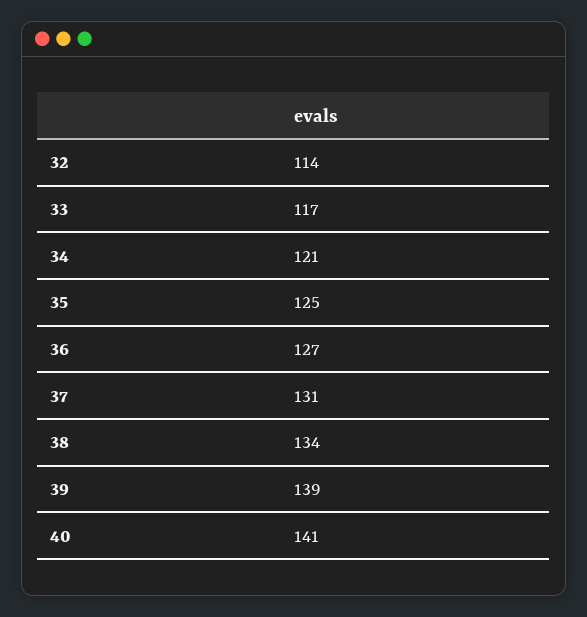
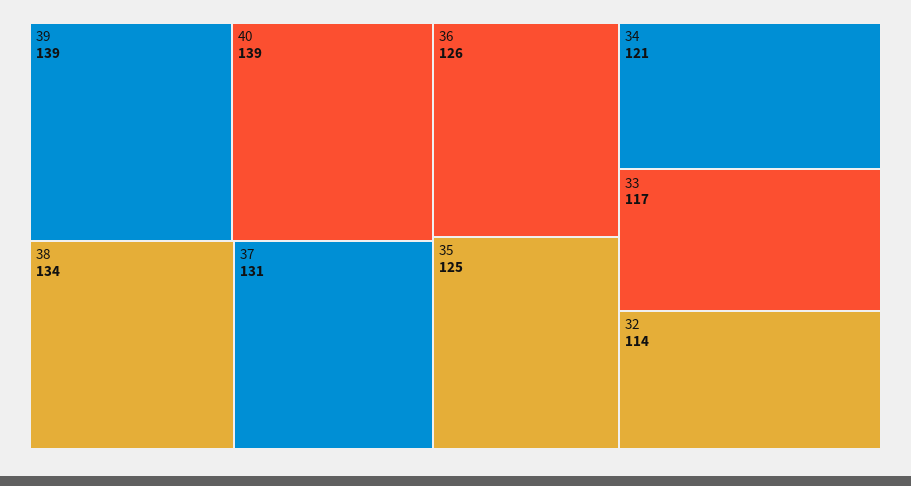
36: 127 -> 126
40: 141 -> 139

